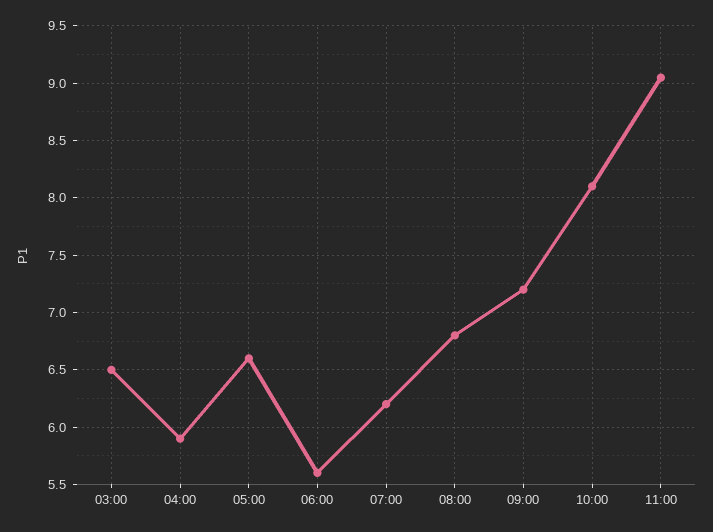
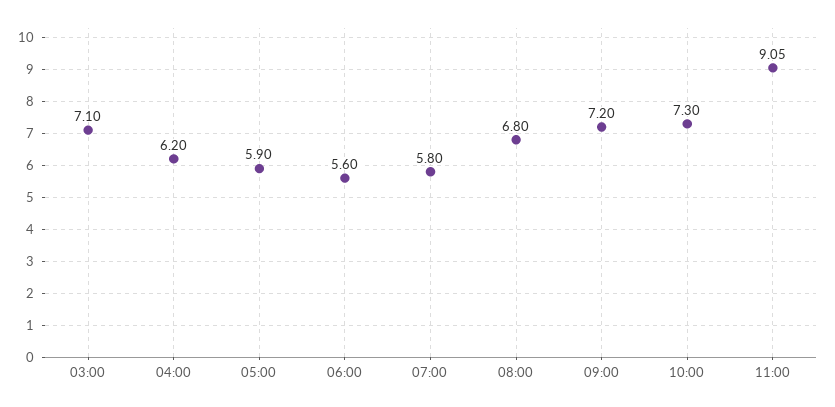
03:00: 6.5 -> 7.1
04:00: 5.9 -> 6.2
05:00: 6.6 -> 5.9
07:00: 6.2 -> 5.8
10:00: 8.1 -> 7.3

